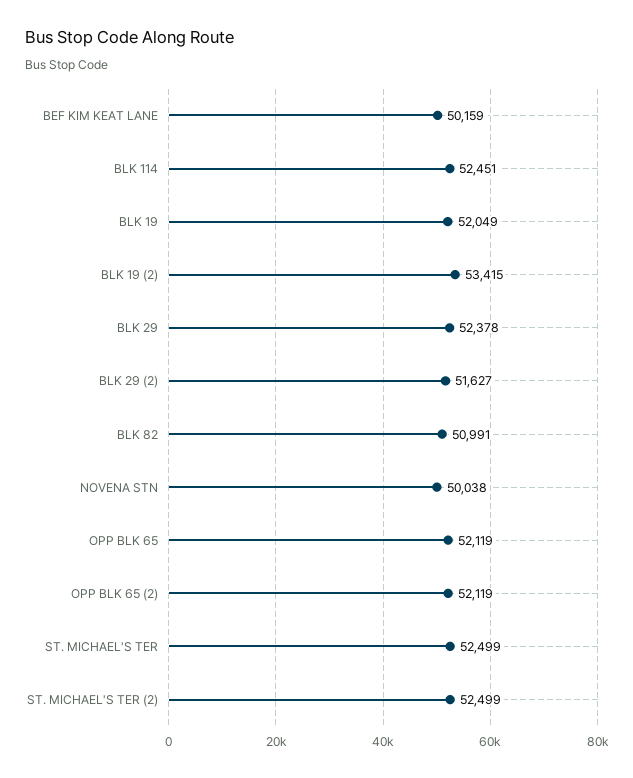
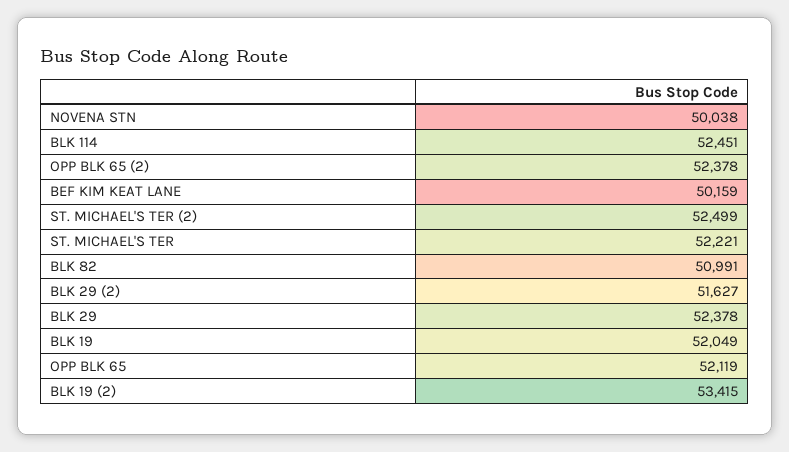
OPP BLK 65 (2): 52119 -> 52378
ST. MICHAEL'S TER: 52499 -> 52221

